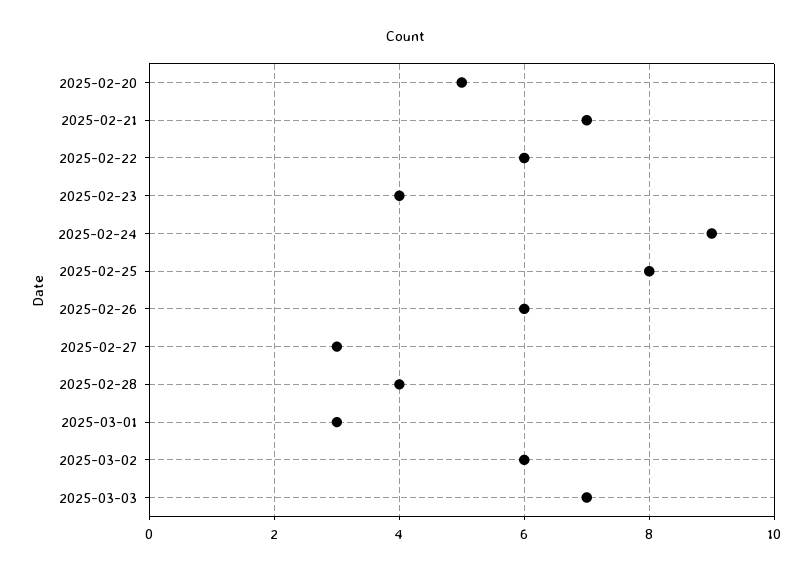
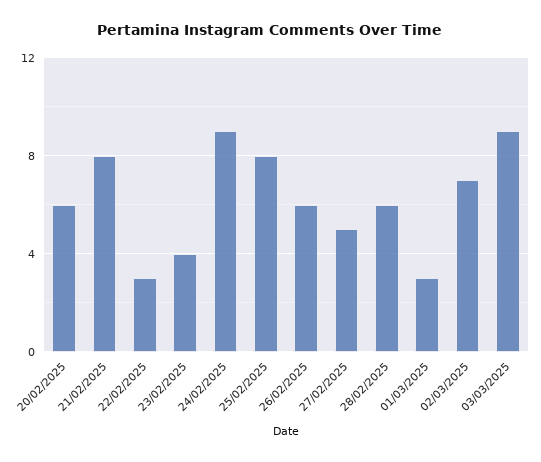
2025-02-20: 5 -> 6
2025-02-21: 7 -> 8
2025-02-22: 6 -> 3
2025-02-27: 3 -> 5
2025-02-28: 4 -> 6
2025-03-02: 6 -> 7
2025-03-03: 7 -> 9

